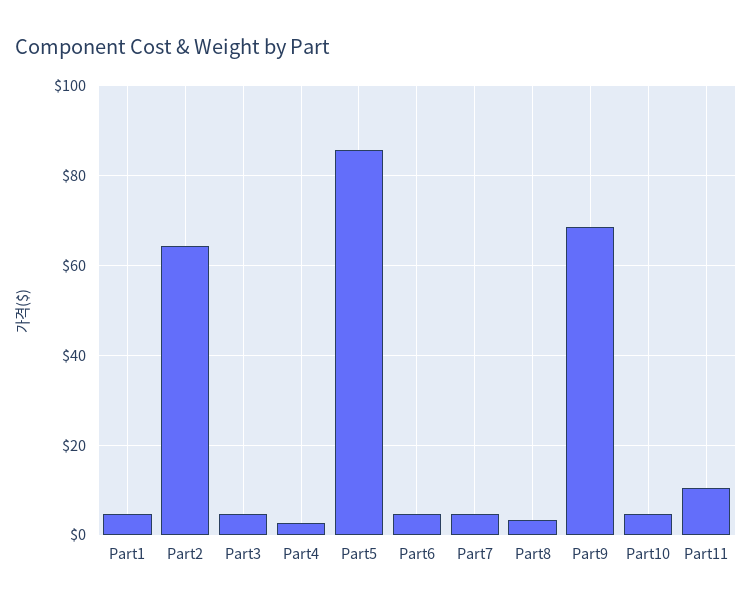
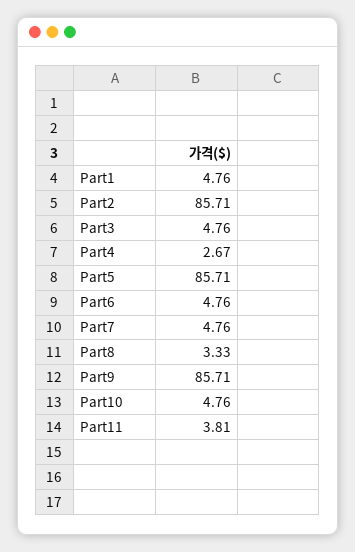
Part2: 64 -> 85.71
Part9: 68 -> 85.71
Part11: 10 -> 3.81

